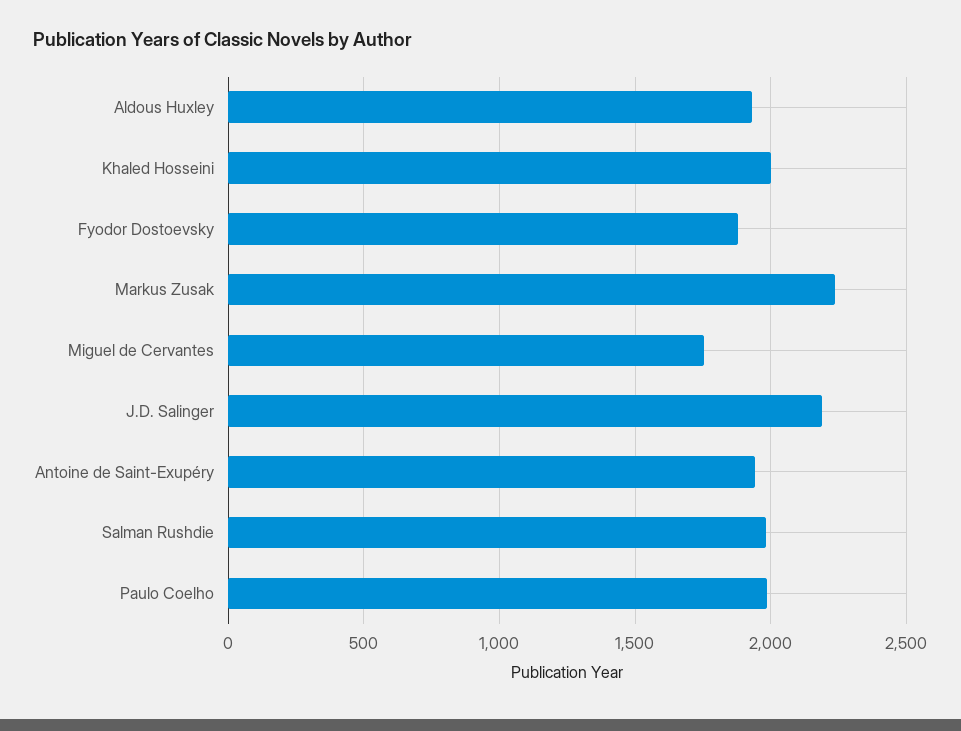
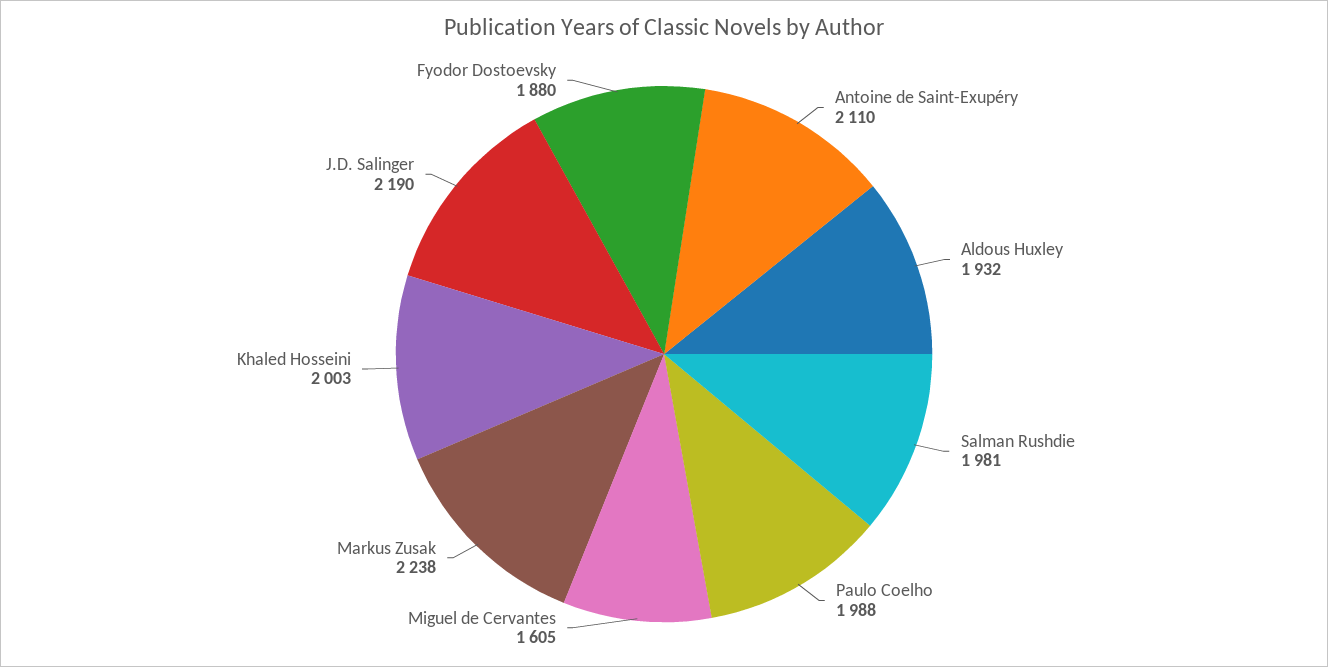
Miguel de Cervantes: 1750 -> 1605
Antoine de Saint-Exupéry: 1950 -> 2110

